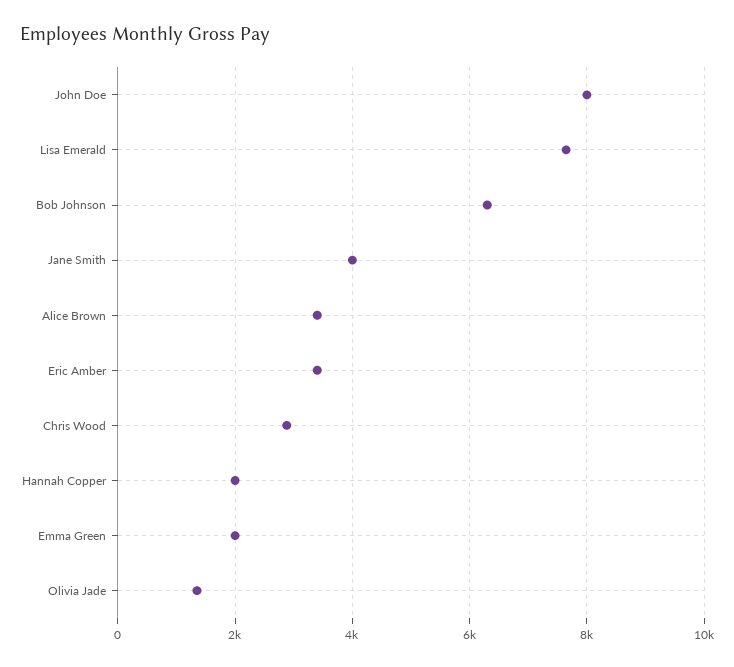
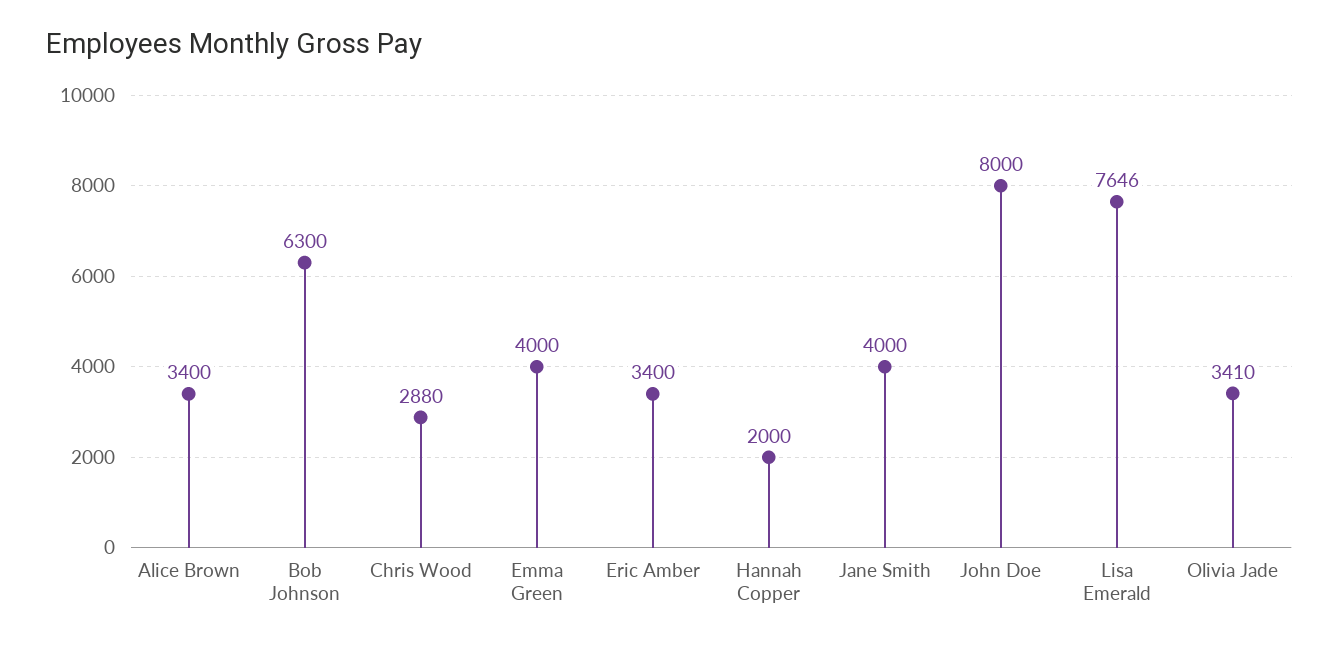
Emma Green: 2000 -> 4000
Olivia Jade: 1400 -> 3410

